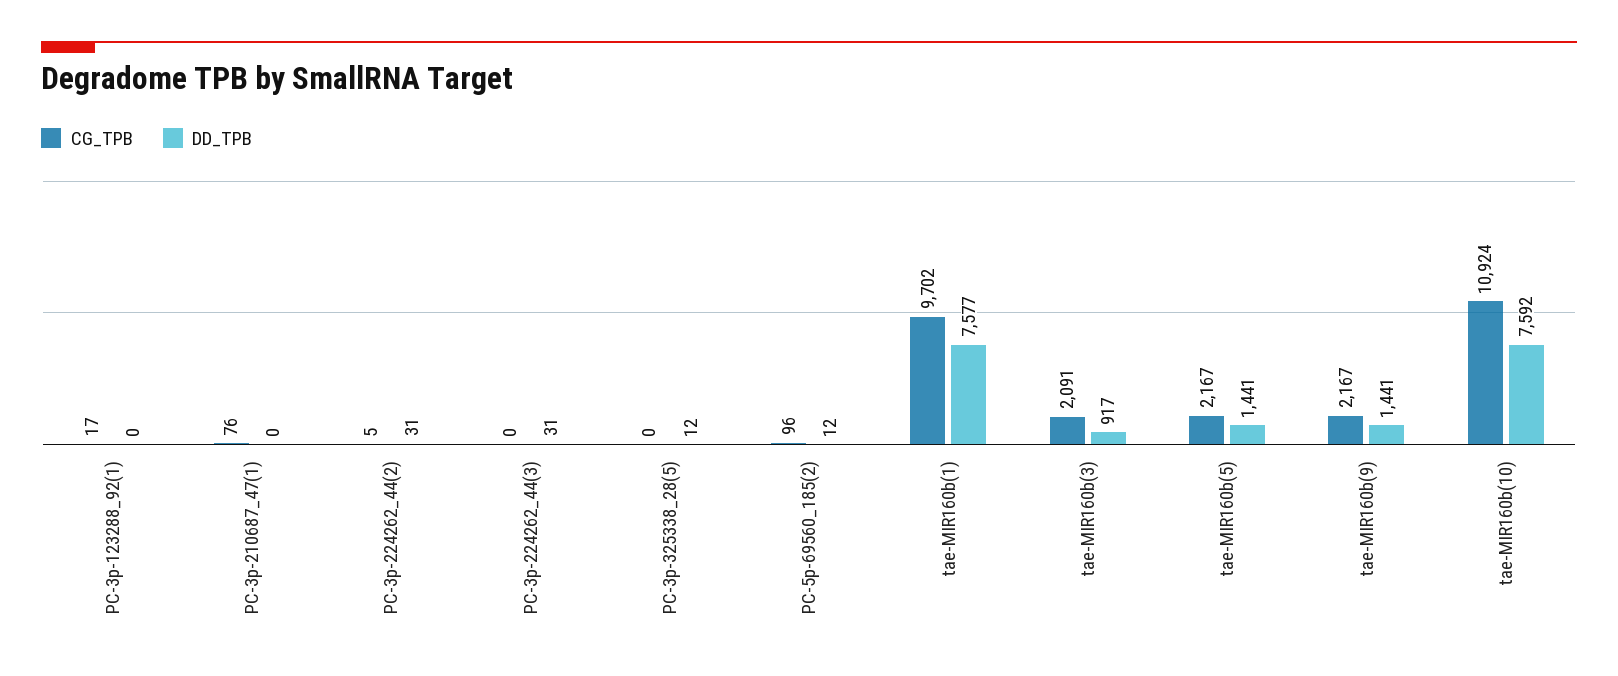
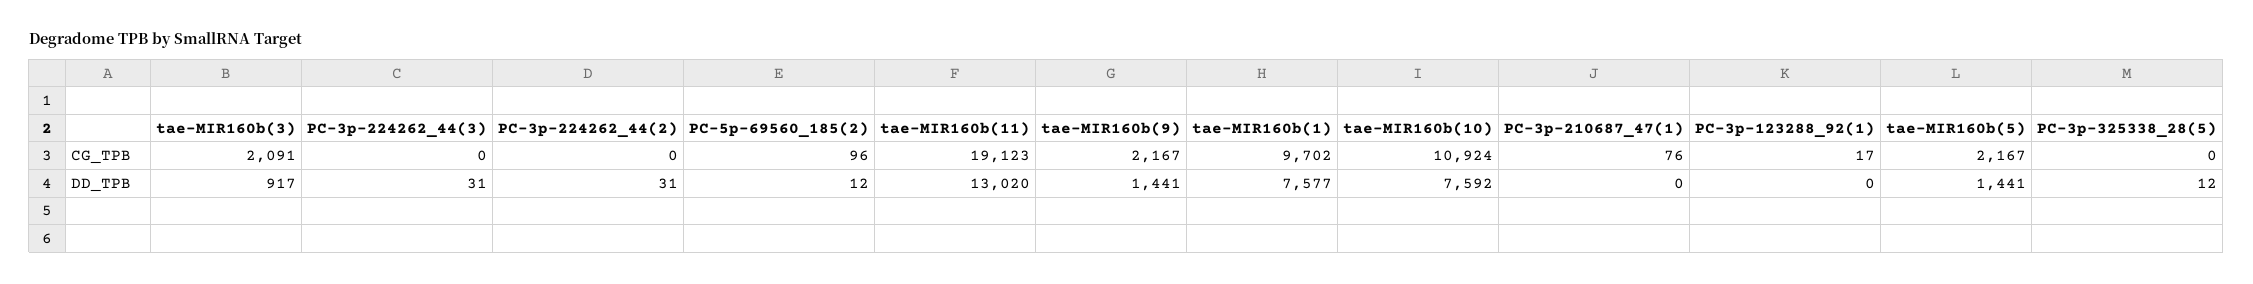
CG_TPB, PC-3p-224262_44(2): 5 -> 0
CG_TPB, tae-MIR160b(11): none -> 19123
DD_TPB, tae-MIR160b(11): none -> 13020

